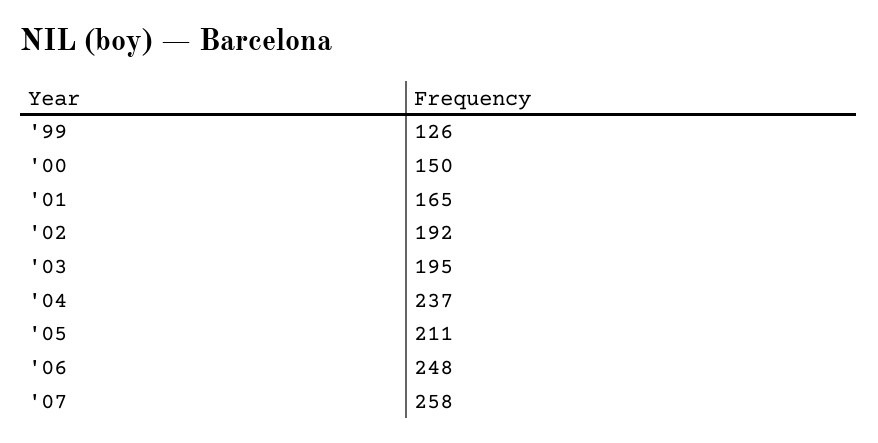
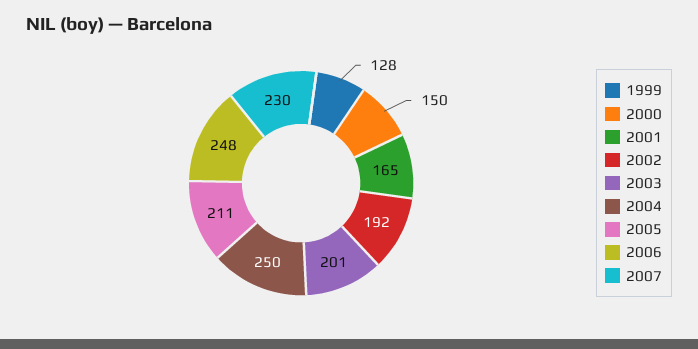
'99: 126 -> 128
'03: 195 -> 201
'04: 237 -> 250
'07: 258 -> 230

